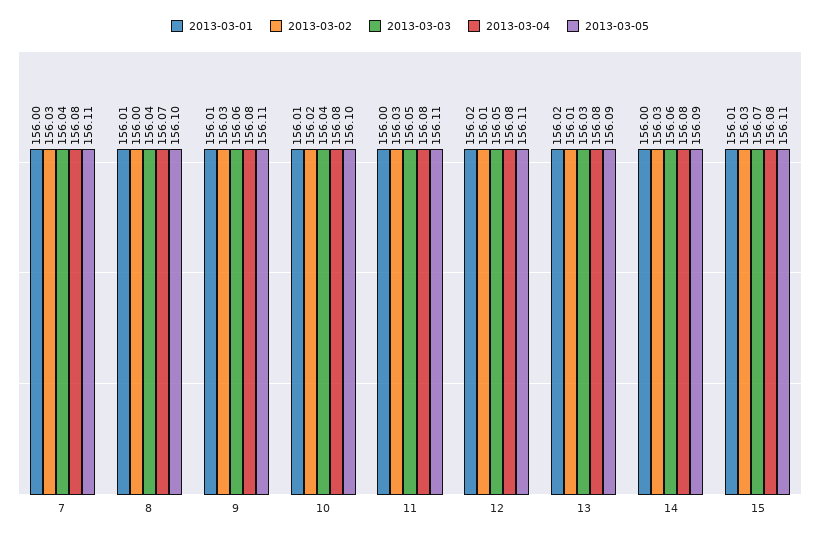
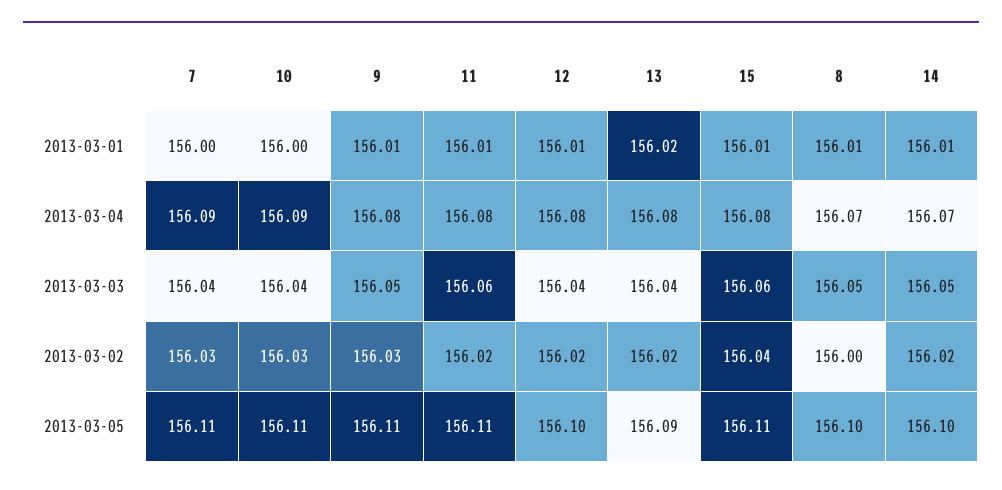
2013-03-04, 7: 156.08 -> 156.09
2013-03-03, 8: 156.04 -> 156.05
2013-03-03, 9: 156.06 -> 156.05
2013-03-01, 10: 156.01 -> 156
2013-03-02, 10: 156.02 -> 156.03
2013-03-04, 10: 156.08 -> 156.09
2013-03-05, 10: 156.1 -> 156.11
2013-03-01, 11: 156 -> 156.01
2013-03-02, 11: 156.03 -> 156.02
2013-03-03, 11: 156.05 -> 156.06
2013-03-01, 12: 156.02 -> 156.01
2013-03-02, 12: 156.01 -> 156.02
2013-03-03, 12: 156.05 -> 156.04
2013-03-05, 12: 156.11 -> 156.1
2013-03-02, 13: 156.01 -> 156.02
2013-03-03, 13: 156.03 -> 156.04
2013-03-01, 14: 156 -> 156.01
2013-03-02, 14: 156.03 -> 156.02
2013-03-03, 14: 156.06 -> 156.05
2013-03-04, 14: 156.08 -> 156.07
2013-03-05, 14: 156.09 -> 156.1
2013-03-02, 15: 156.03 -> 156.04
2013-03-03, 15: 156.07 -> 156.06

